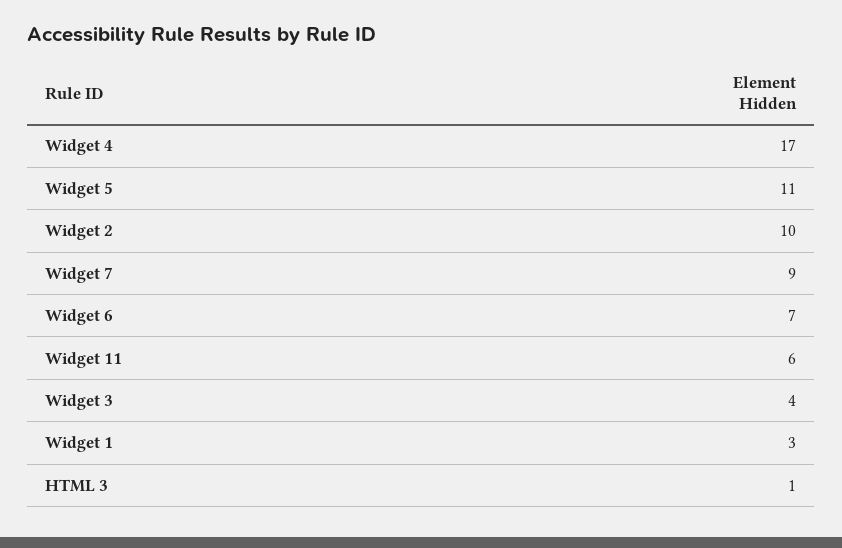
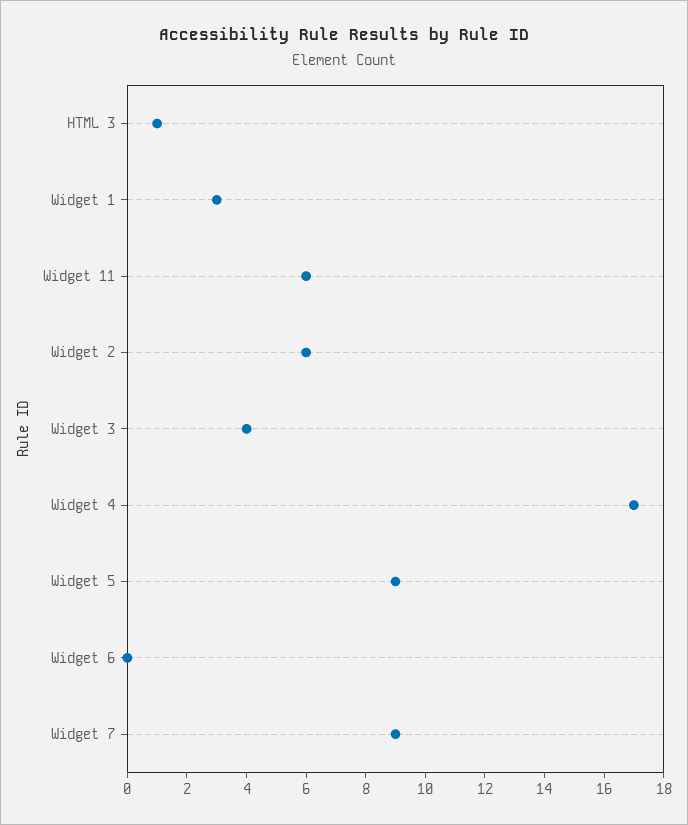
Widget 5: 11 -> 9
Widget 2: 10 -> 6
Widget 6: 7 -> 0

